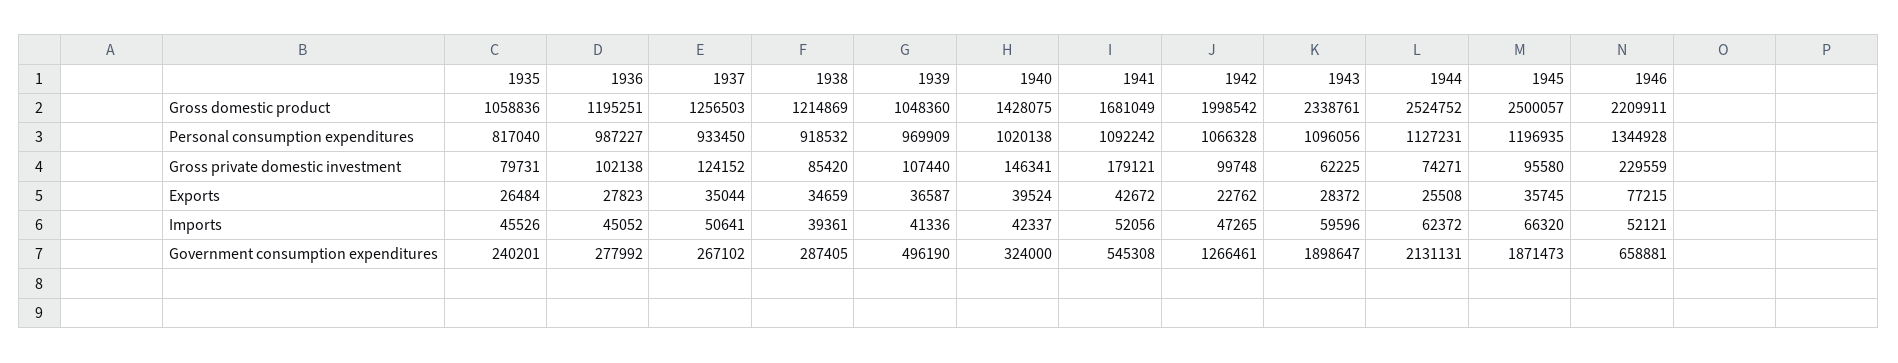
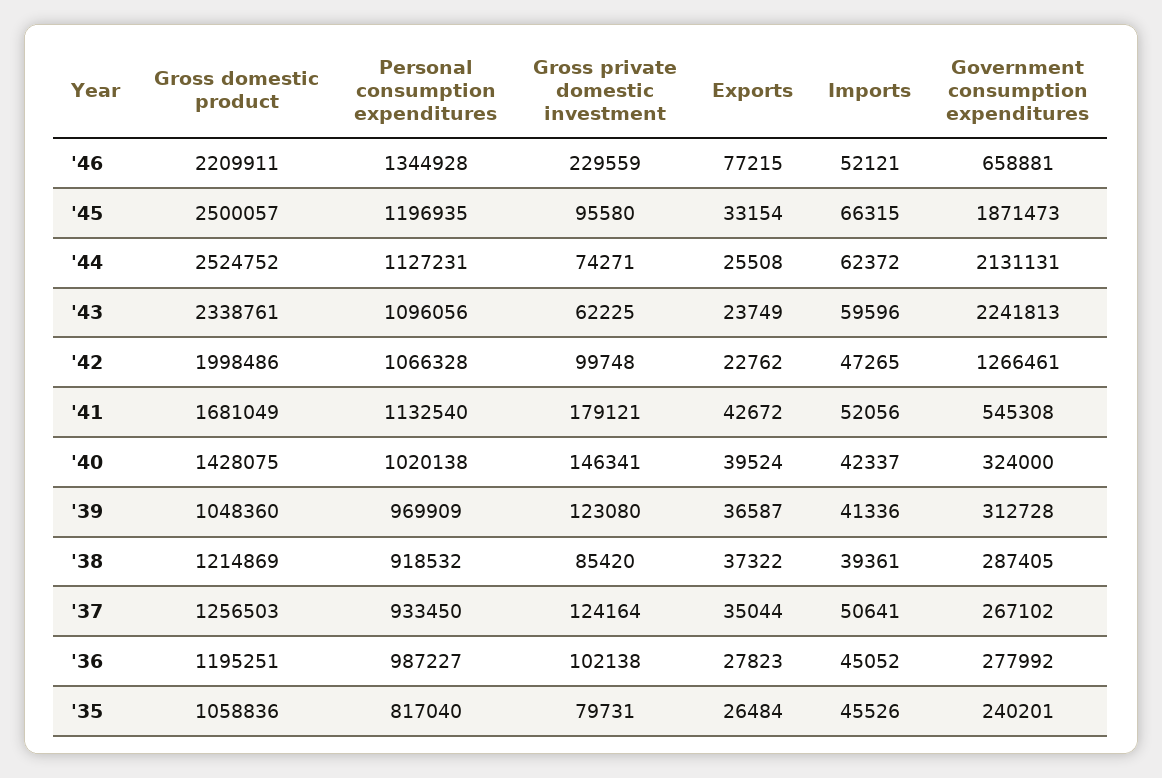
1942, Gross domestic product: 1998542 -> 1998486
1941, Personal consumption expenditures: 1092242 -> 1132540
1937, Gross private domestic investment: 124152 -> 124164
1939, Gross private domestic investment: 107440 -> 123080
1938, Exports: 34659 -> 37322
1943, Exports: 28372 -> 23749
1945, Exports: 35745 -> 33154
1945, Imports: 66320 -> 66315
1939, Government consumption expenditures: 496190 -> 312728
1943, Government consumption expenditures: 1898647 -> 2241813

